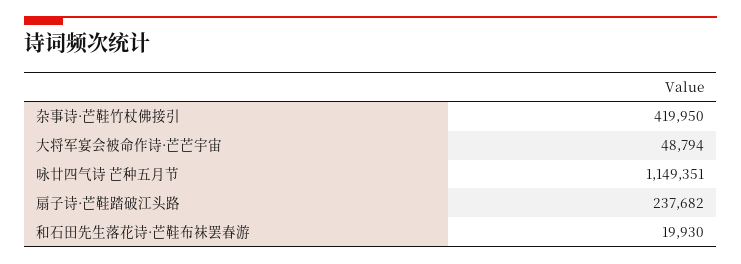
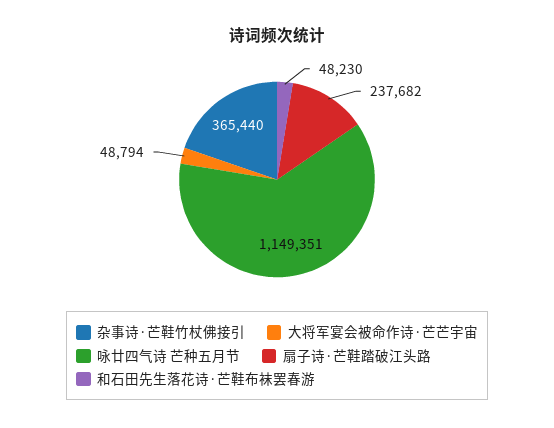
杂事诗·芒鞋竹杖佛接引: 419950 -> 365440
和石田先生落花诗·芒鞋布袜罢春游: 19930 -> 48230

